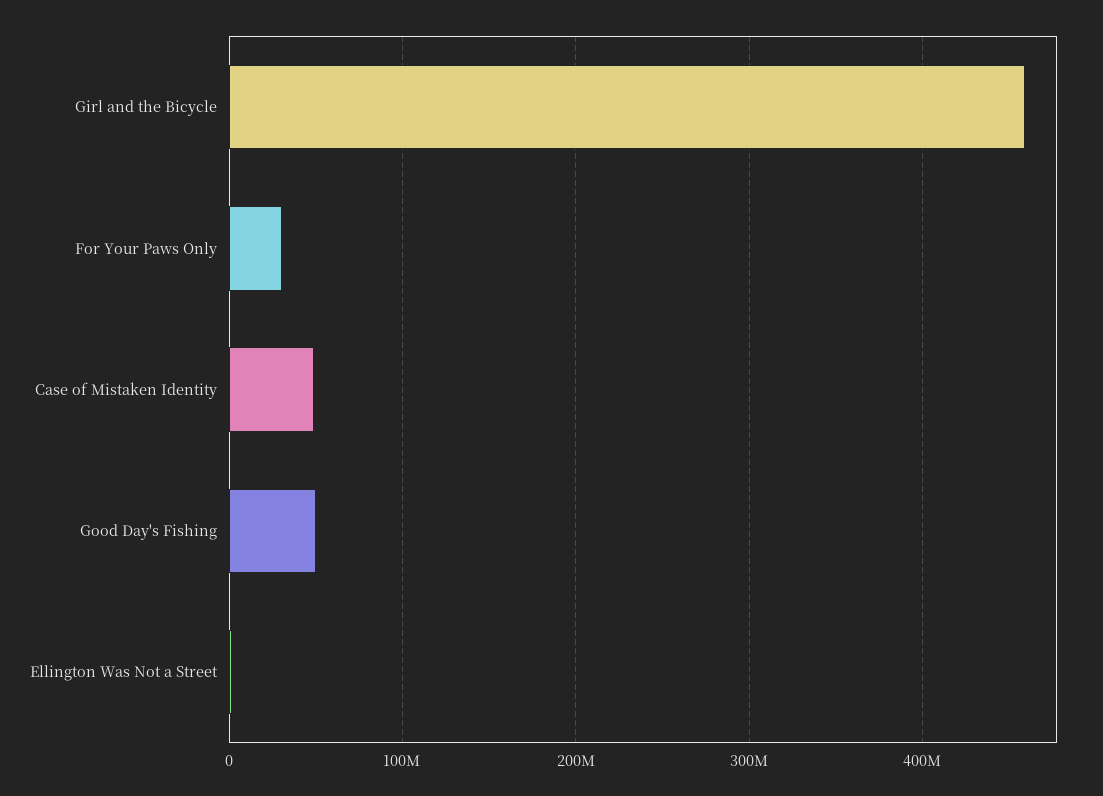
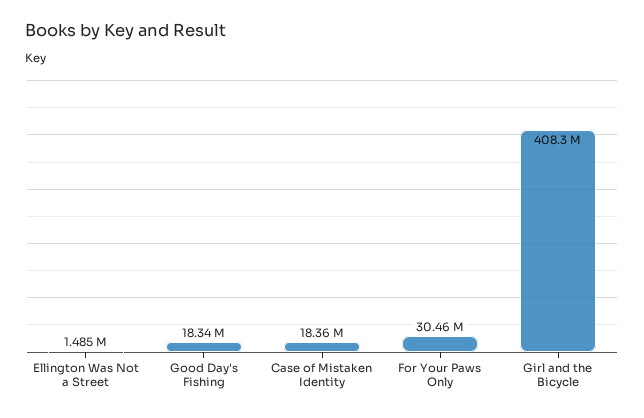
Girl and the Bicycle: 460000000 -> 408300000
Case of Mistaken Identity: 50000000 -> 18360000
Good Day's Fishing: 50000000 -> 18340000

